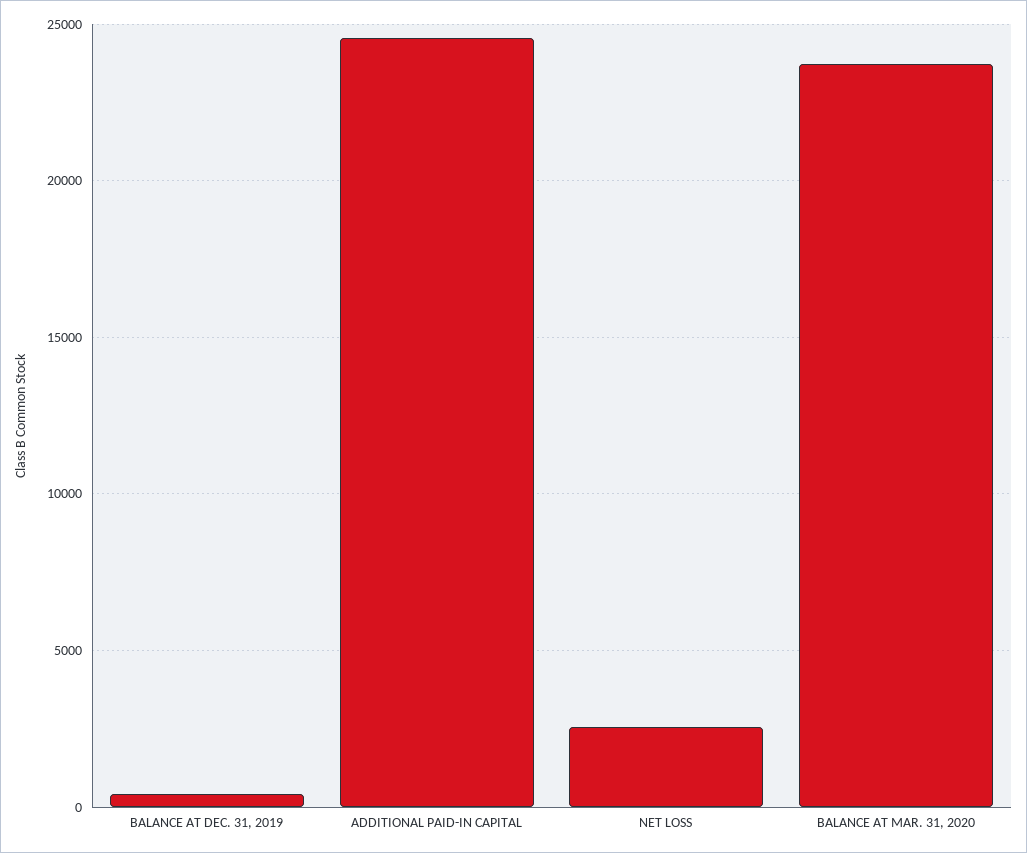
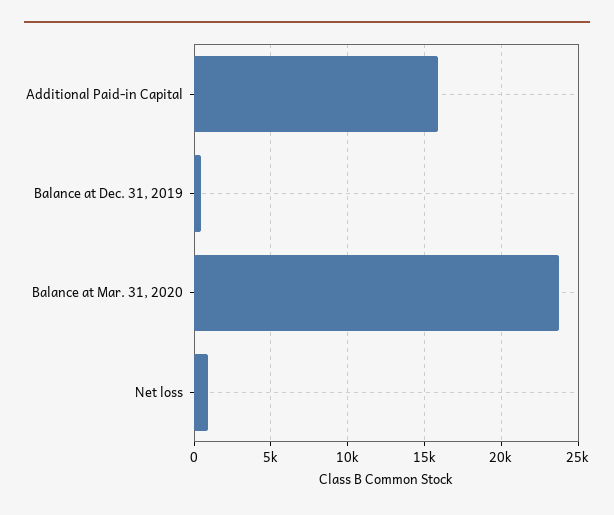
ADDITIONAL PAID-IN CAPITAL: 24500 -> 16000
NET LOSS: 2500 -> 1000

